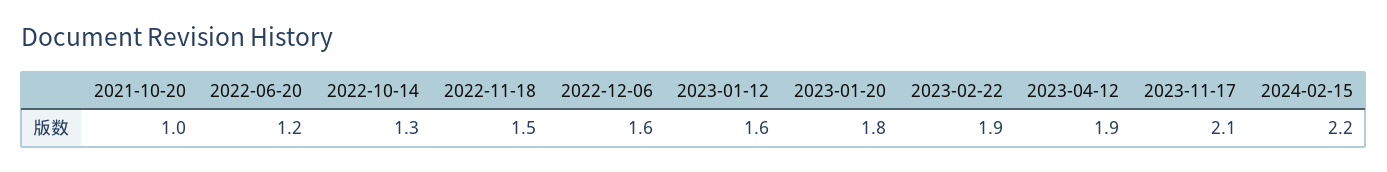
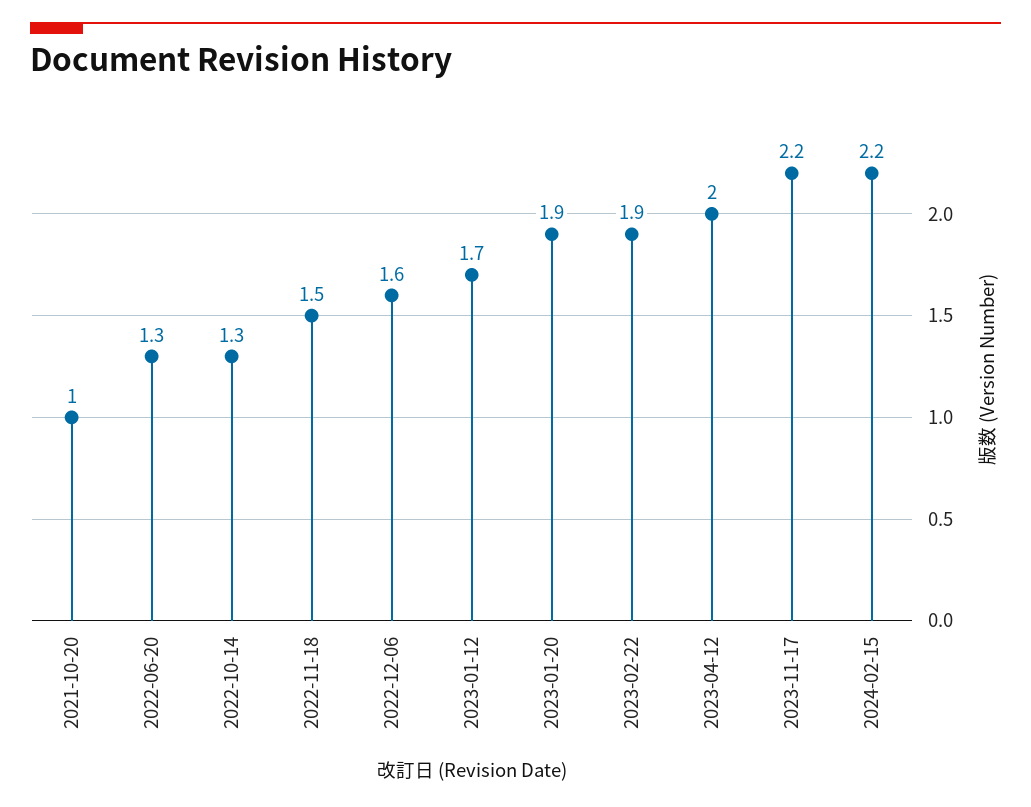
2022-06-20: 1.2 -> 1.3
2023-01-12: 1.6 -> 1.7
2023-01-20: 1.8 -> 1.9
2023-04-12: 1.9 -> 2
2023-11-17: 2.1 -> 2.2

